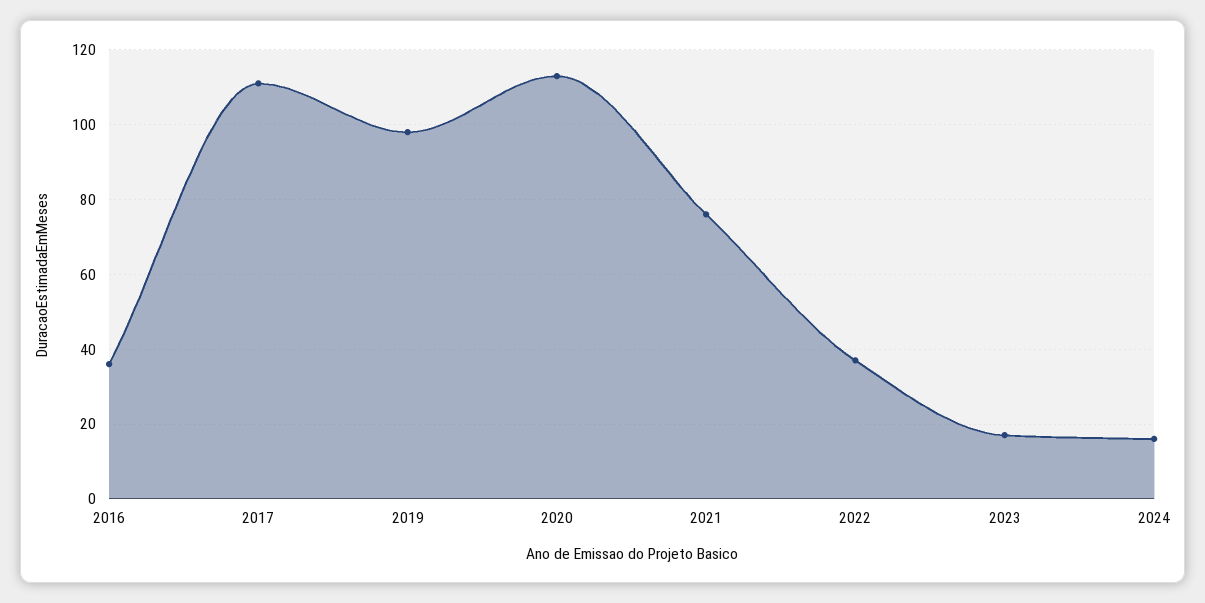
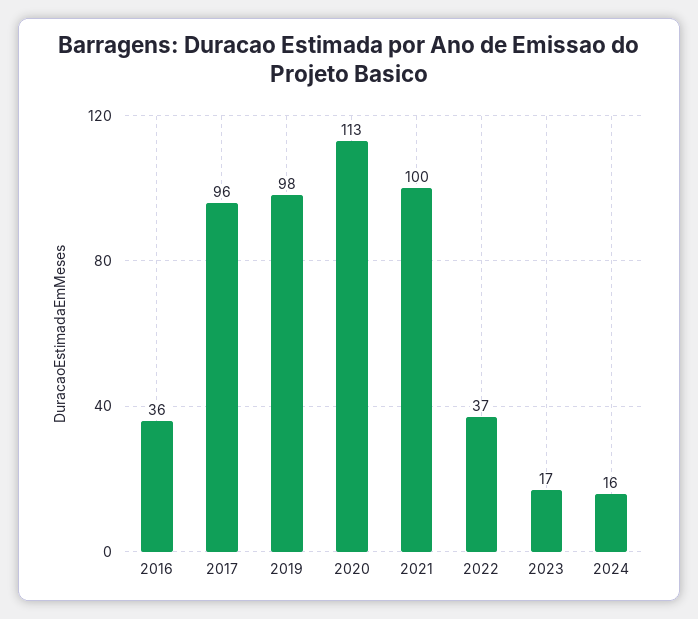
2017: 110 -> 96
2021: 75 -> 100

